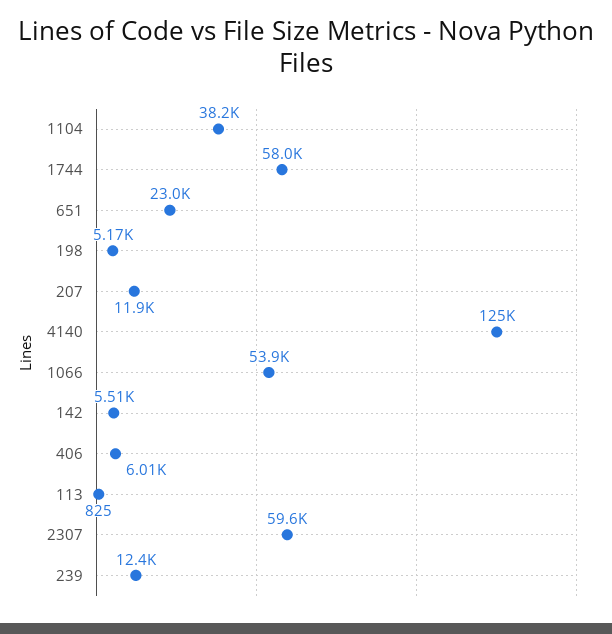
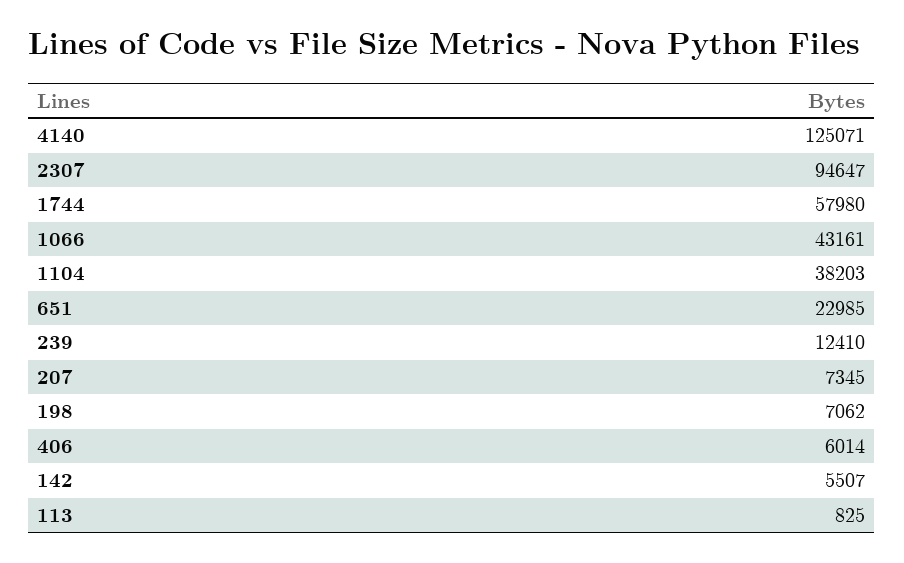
198: 5170 -> 7062
207: 11900 -> 7345
1066: 53900 -> 43161
2307: 59600 -> 94647

